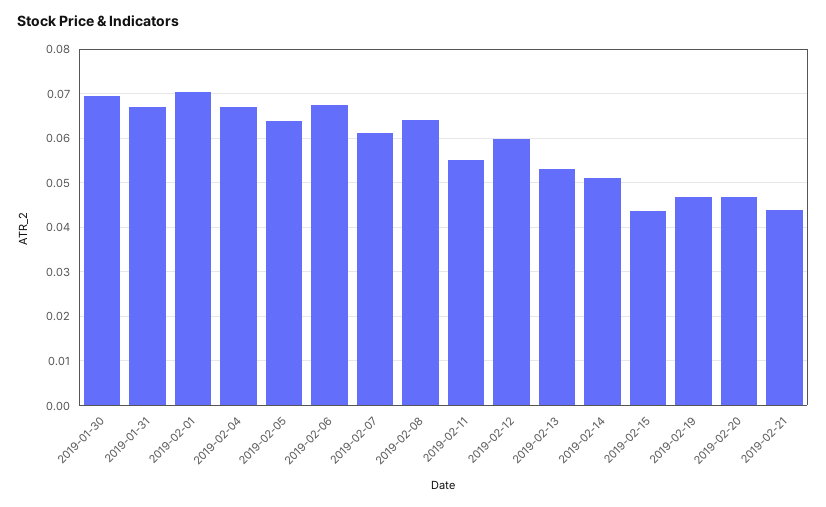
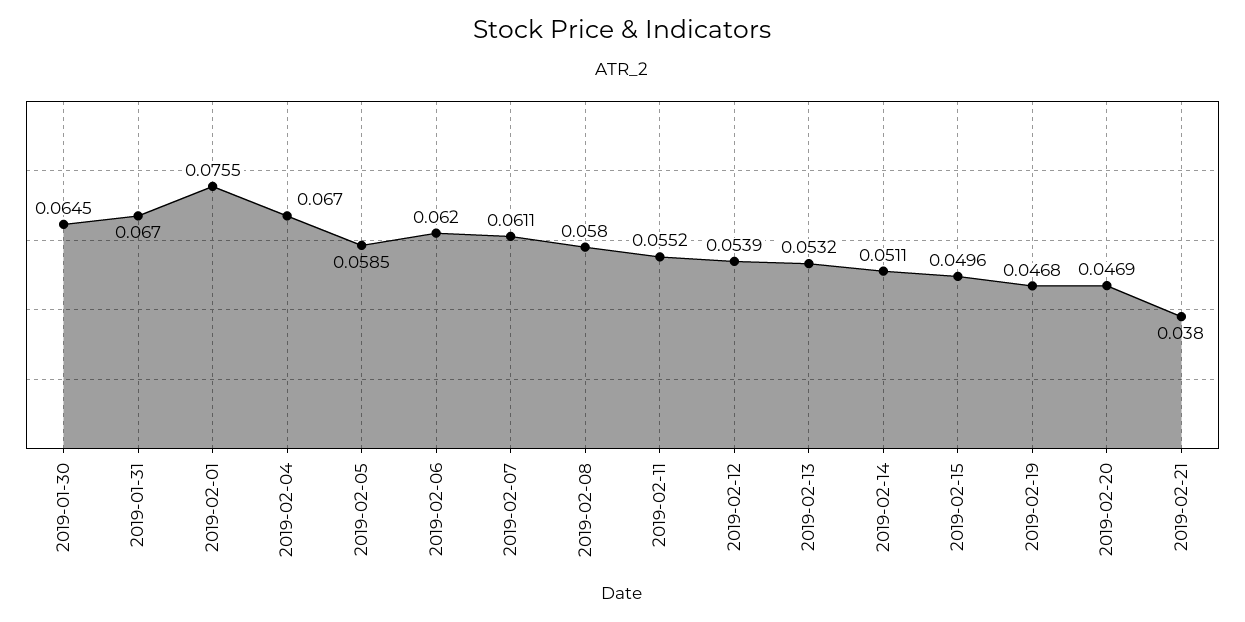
2019-01-30: 0.07 -> 0.0645
2019-02-01: 0.07 -> 0.0755
2019-02-05: 0.064 -> 0.0585
2019-02-06: 0.068 -> 0.062
2019-02-08: 0.064 -> 0.058
2019-02-12: 0.06 -> 0.0539
2019-02-15: 0.044 -> 0.0496
2019-02-21: 0.044 -> 0.038

